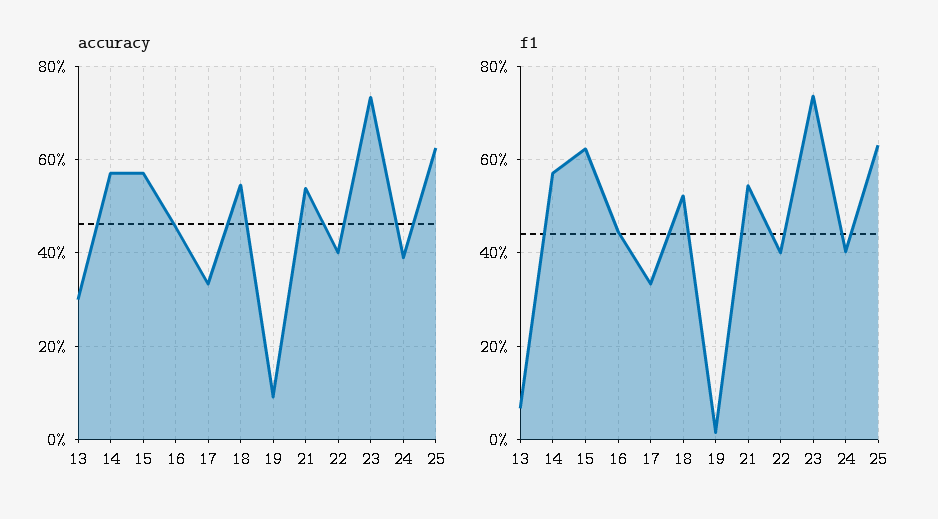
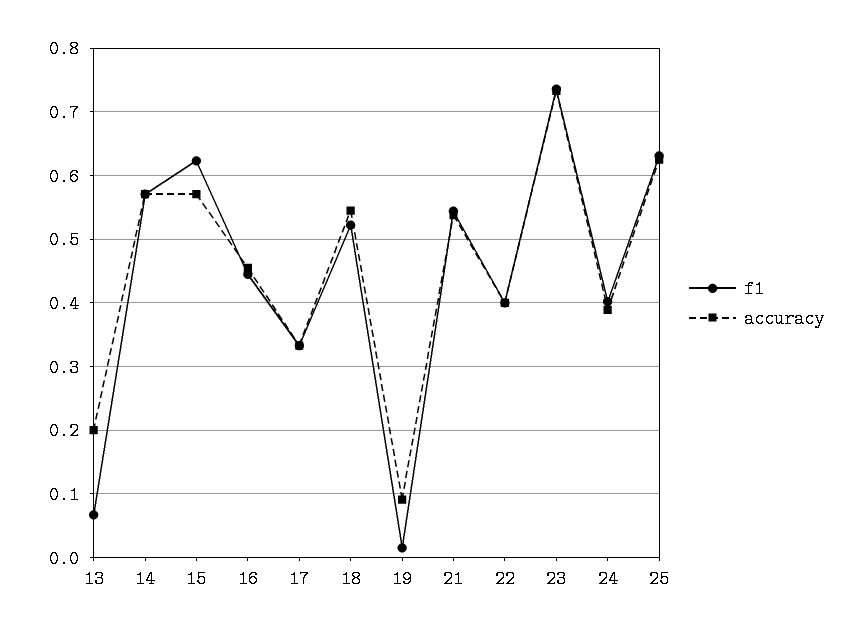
accuracy, 13: 0.3 -> 0.2

